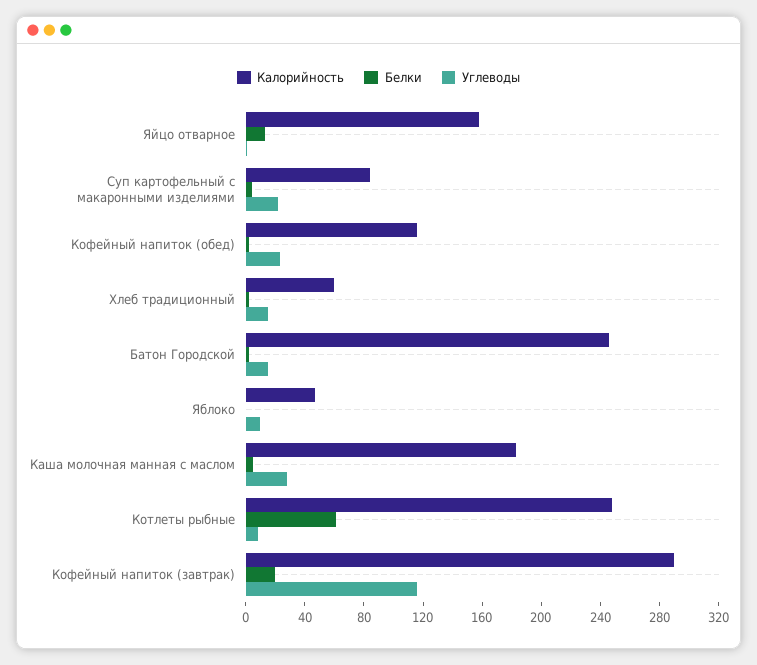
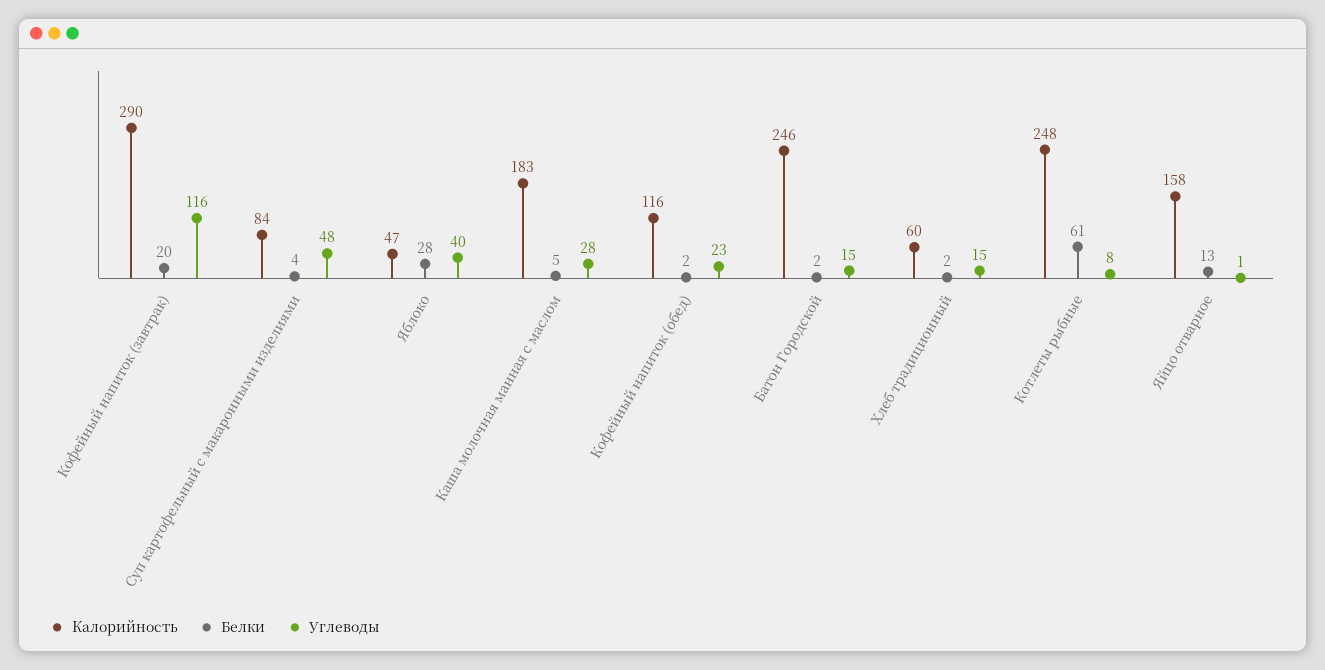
Углеводы, Суп картофельный с макаронными изделиями: 20 -> 48
Белки, Яблоко: 0 -> 28
Углеводы, Яблоко: 10 -> 40

